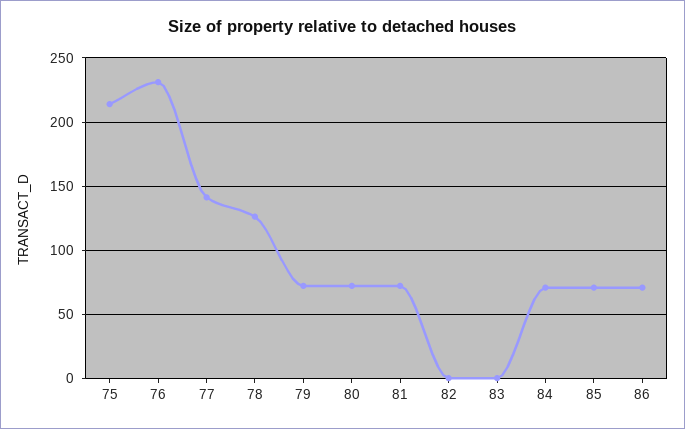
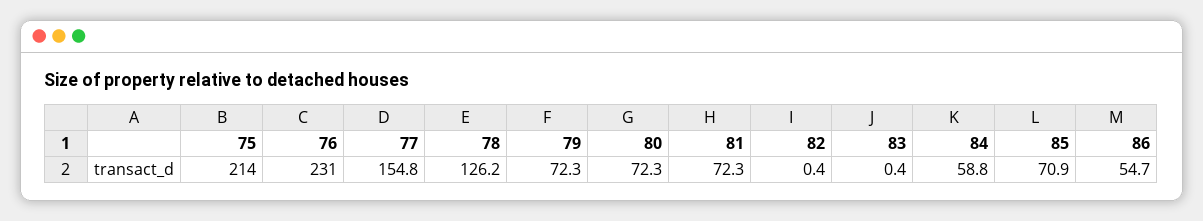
77: 140 -> 154.8
84: 70 -> 58.8
86: 70 -> 54.7

